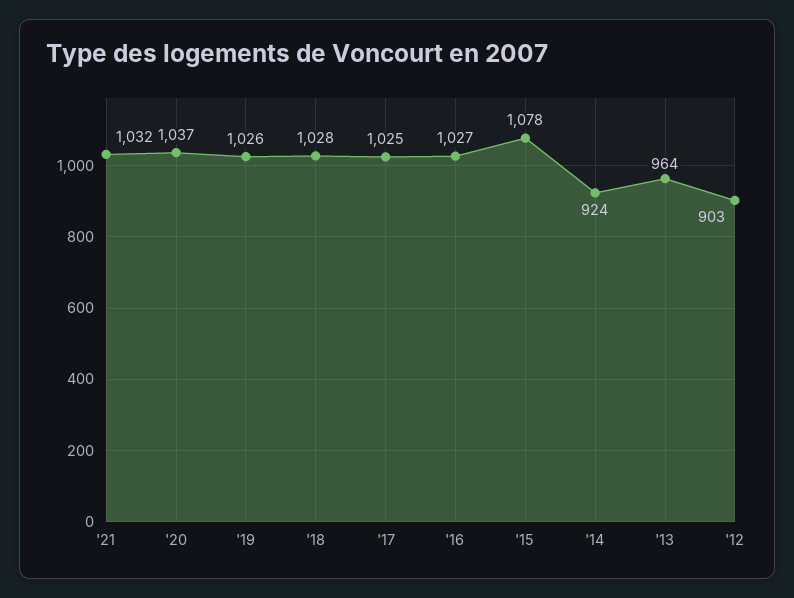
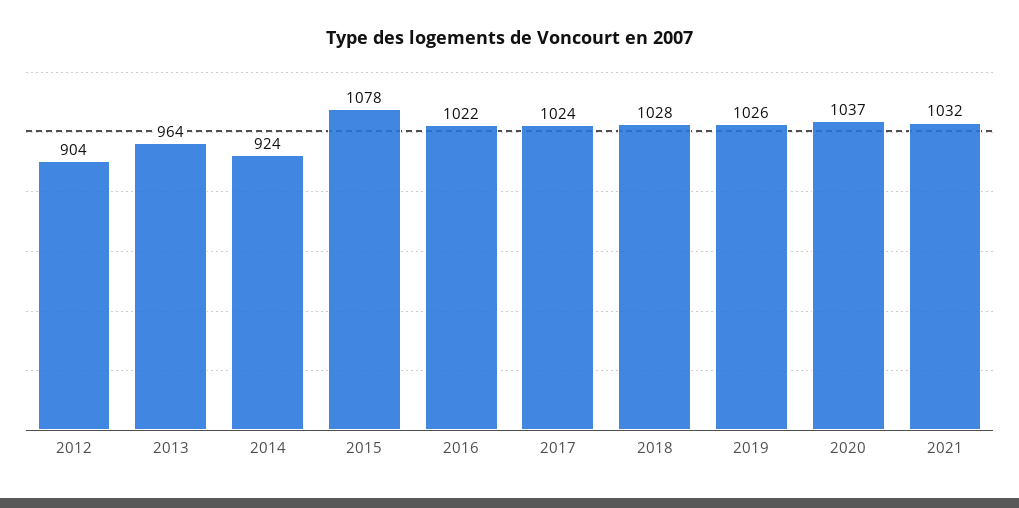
'17: 1025 -> 1024
'16: 1027 -> 1022
'12: 903 -> 904

